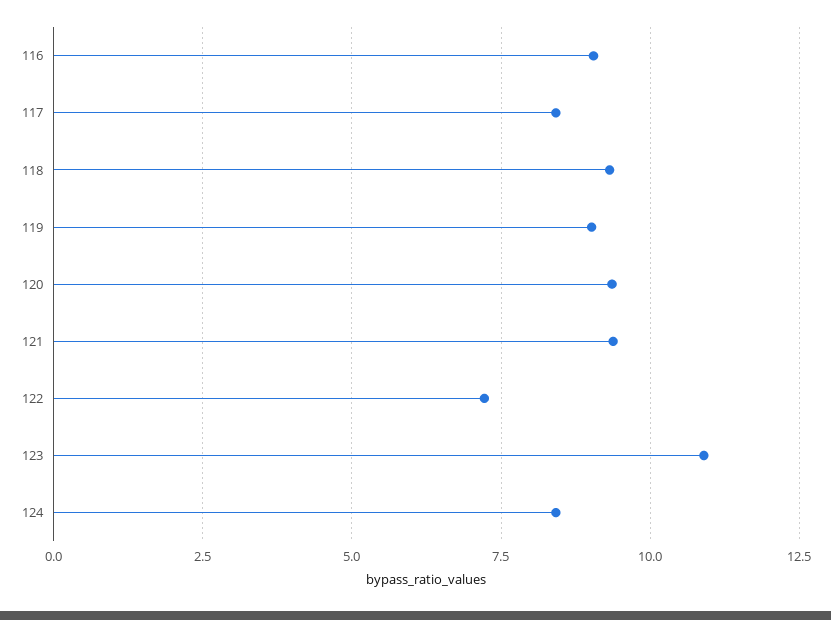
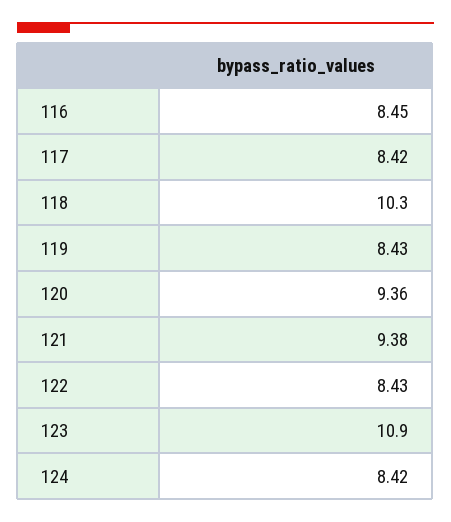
116: 9 -> 8.45
118: 9.25 -> 10.3
119: 9 -> 8.43
122: 7.25 -> 8.43

